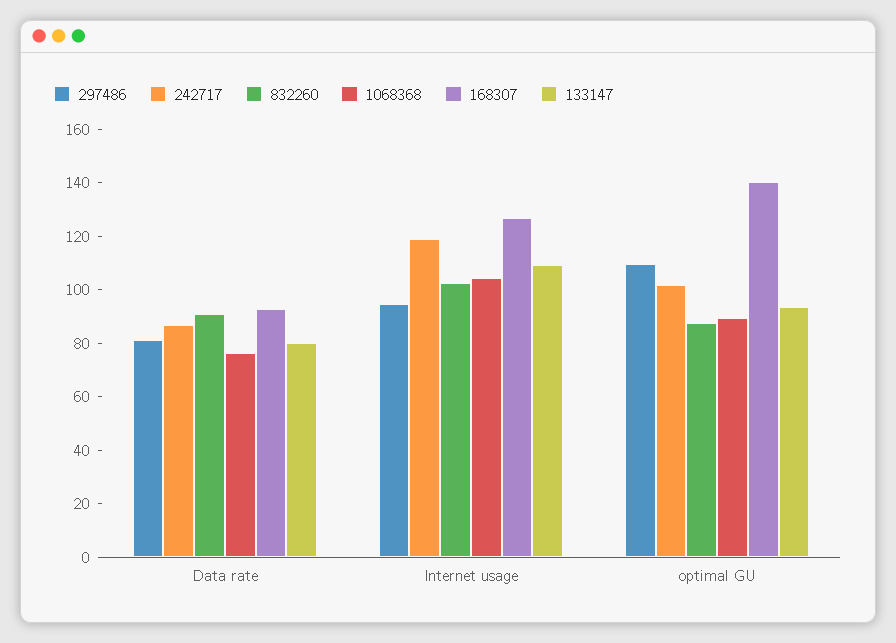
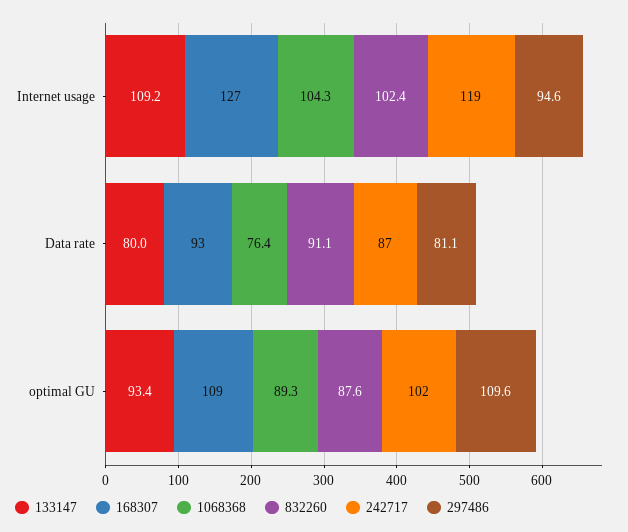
168307, optimal GU: 140 -> 109

